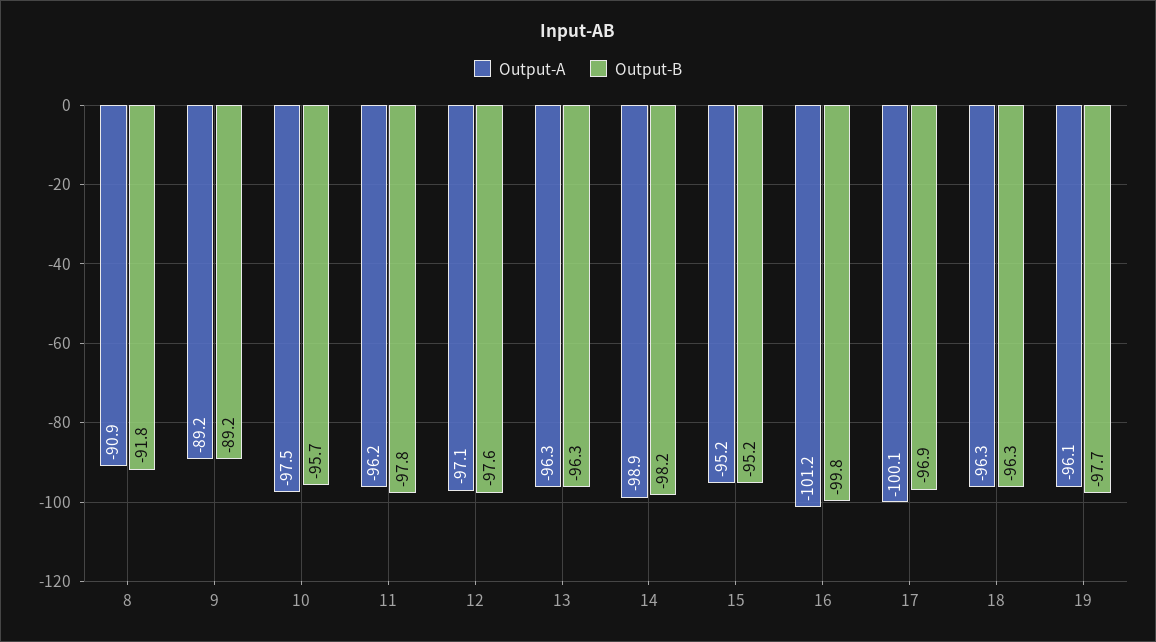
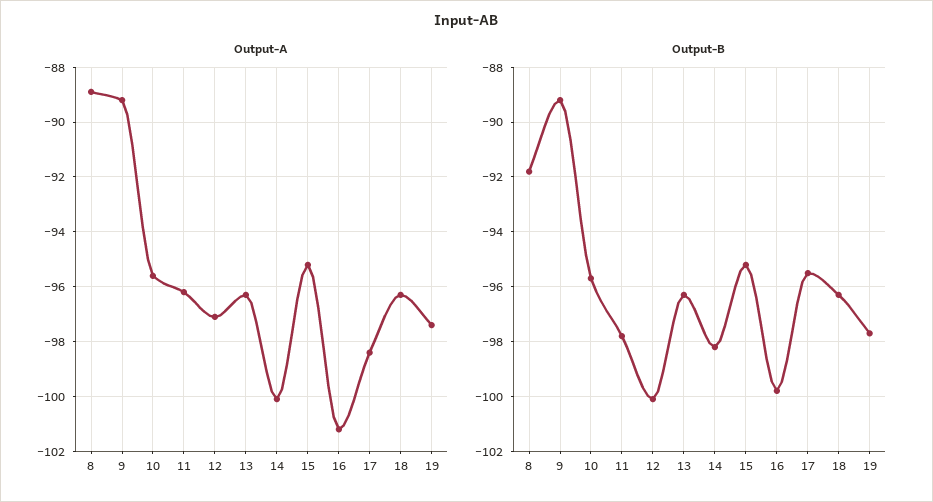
Output-A, 8: -90.9 -> -89
Output-A, 10: -97.5 -> -95.5
Output-B, 12: -97.6 -> -100
Output-A, 14: -98.9 -> -100
Output-A, 17: -100.1 -> -98.5
Output-B, 17: -96.9 -> -95.5
Output-A, 19: -96.1 -> -97.5

